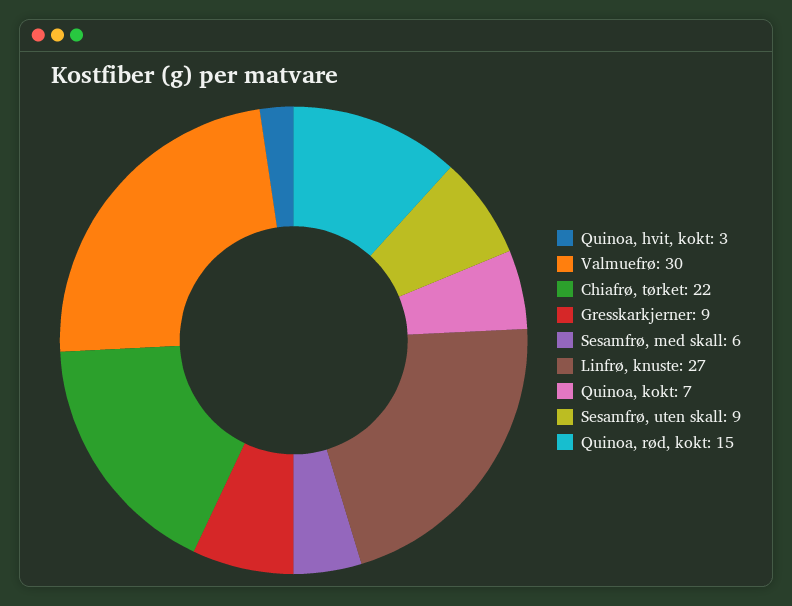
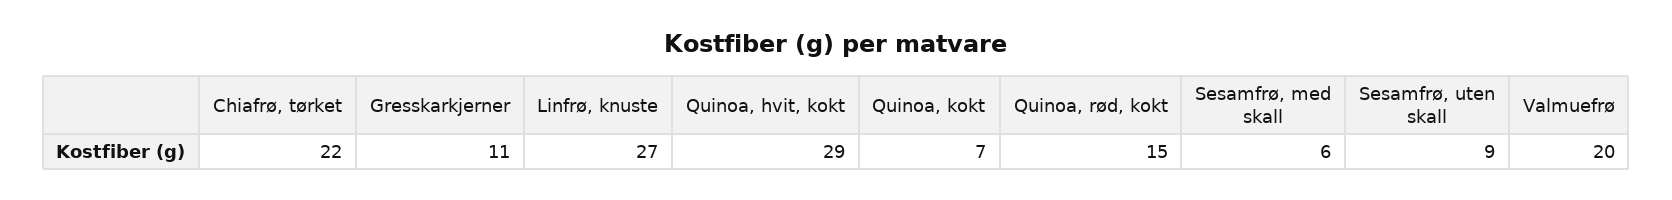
Quinoa, hvit, kokt: 3 -> 29
Valmuefrø: 30 -> 20
Gresskarkjerner: 9 -> 11

